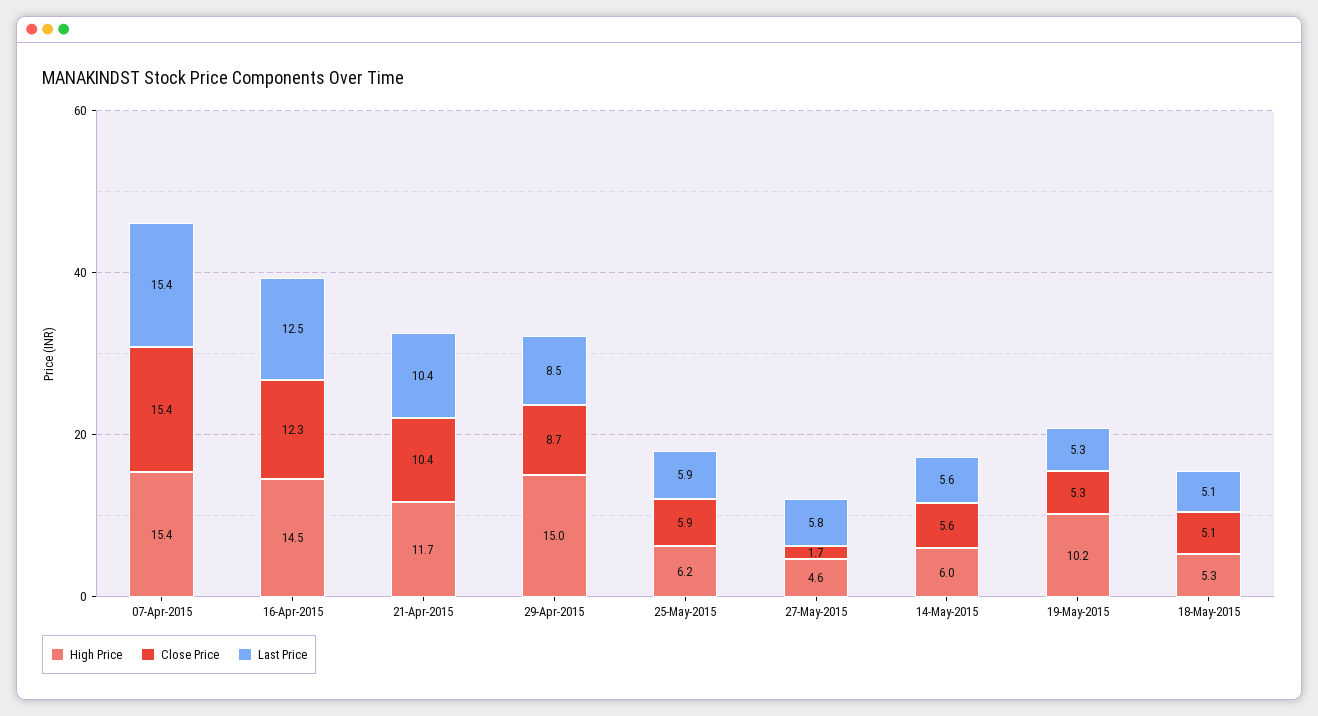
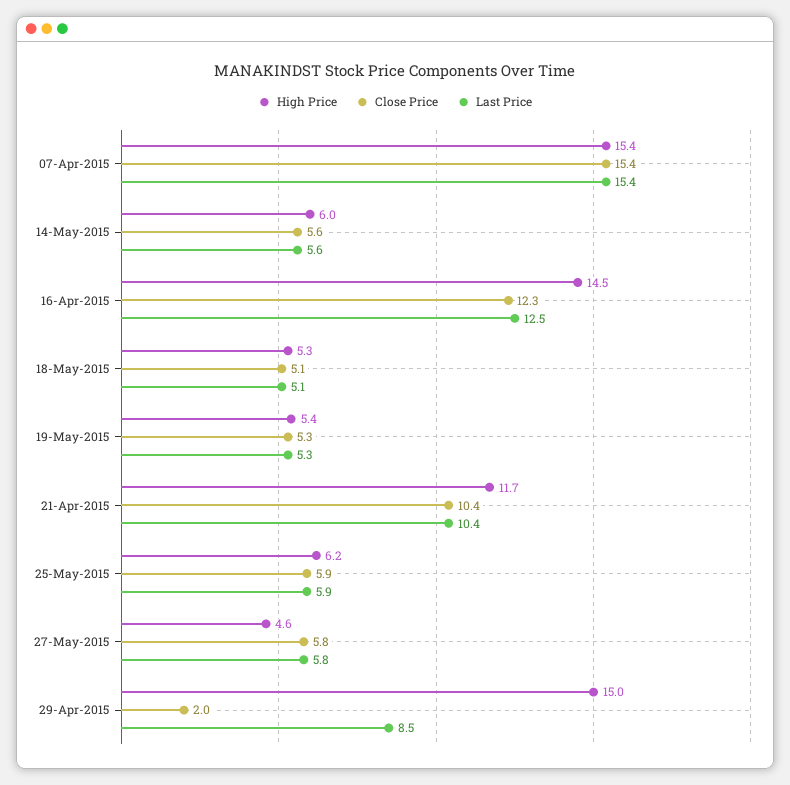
Close Price, 29-Apr-2015: 8.7 -> 2
Close Price, 27-May-2015: 1.7 -> 5.8
High Price, 19-May-2015: 10.2 -> 5.4

